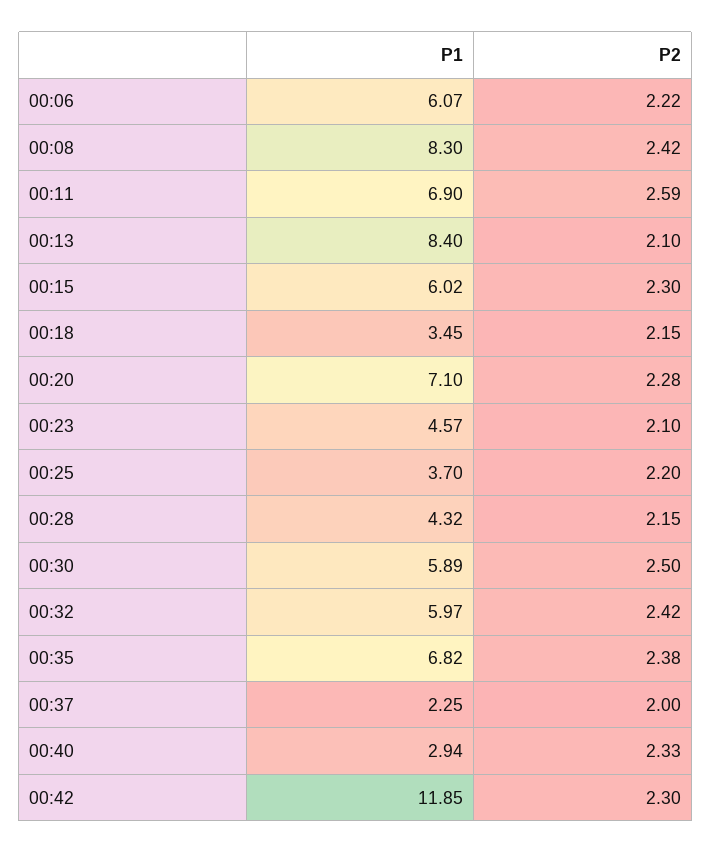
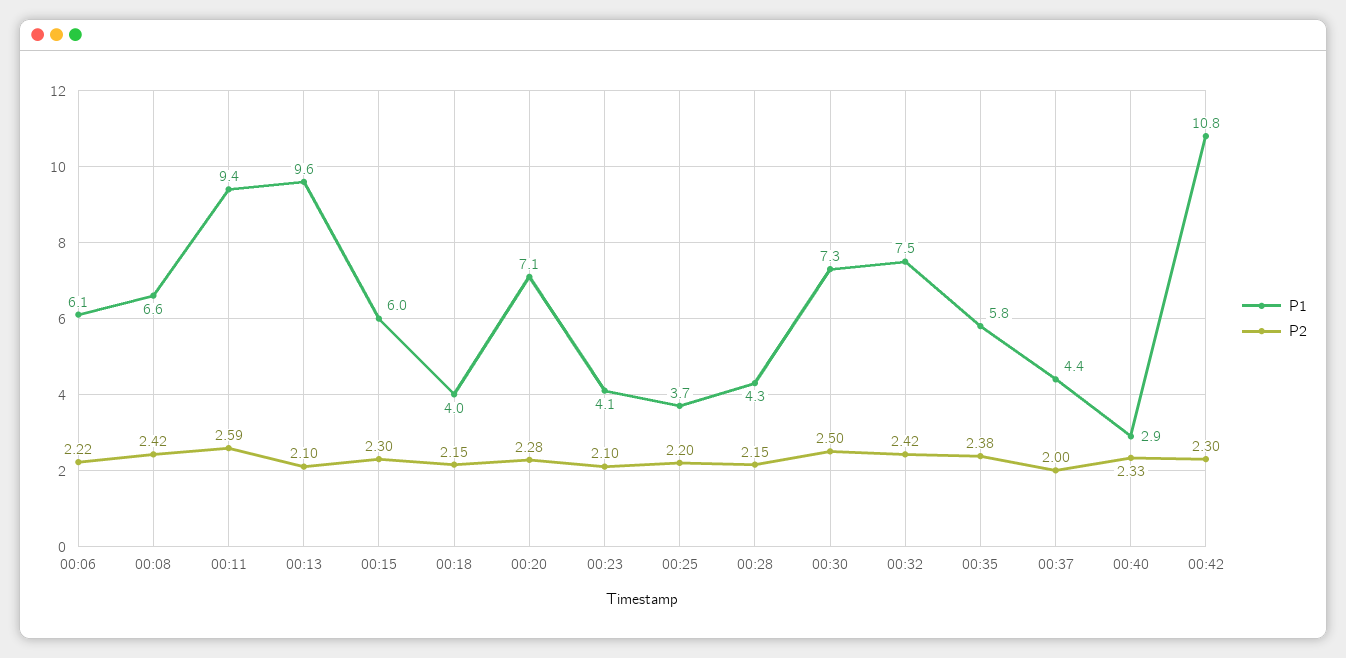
P1, 00:08: 8.3 -> 6.6
P1, 00:11: 6.9 -> 9.4
P1, 00:13: 8.4 -> 9.6
P1, 00:18: 3.45 -> 4
P1, 00:23: 4.57 -> 4.1
P1, 00:30: 5.89 -> 7.3
P1, 00:32: 5.97 -> 7.5
P1, 00:35: 6.82 -> 5.8
P1, 00:37: 2.25 -> 4.4
P1, 00:42: 11.85 -> 10.8

